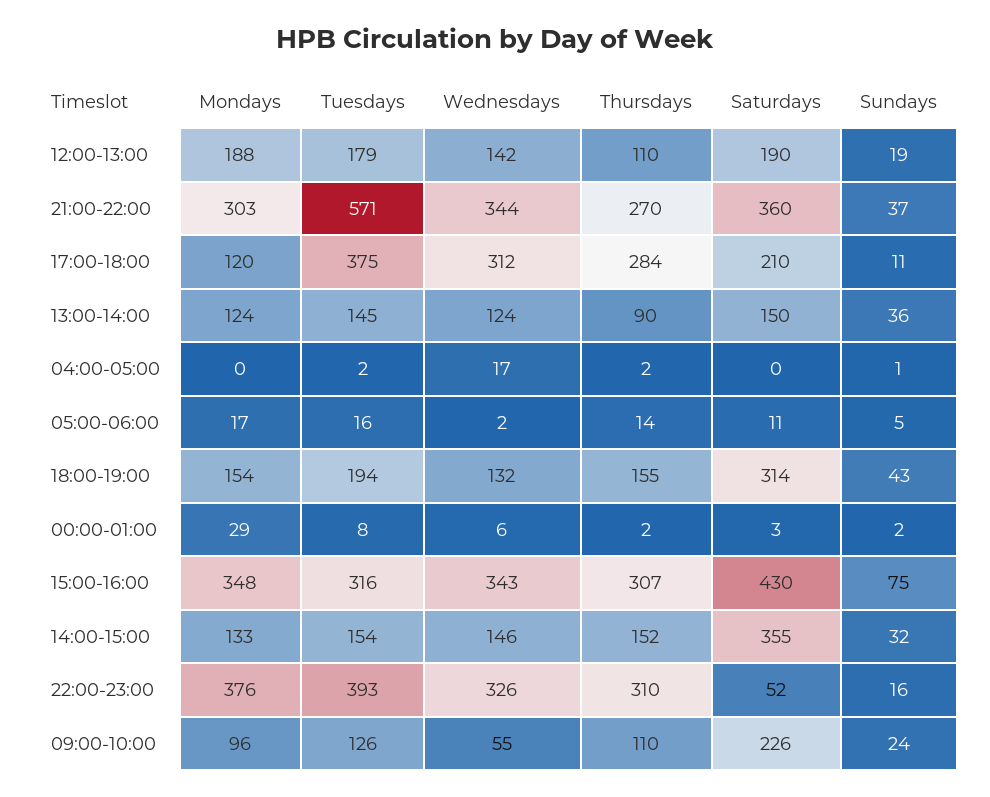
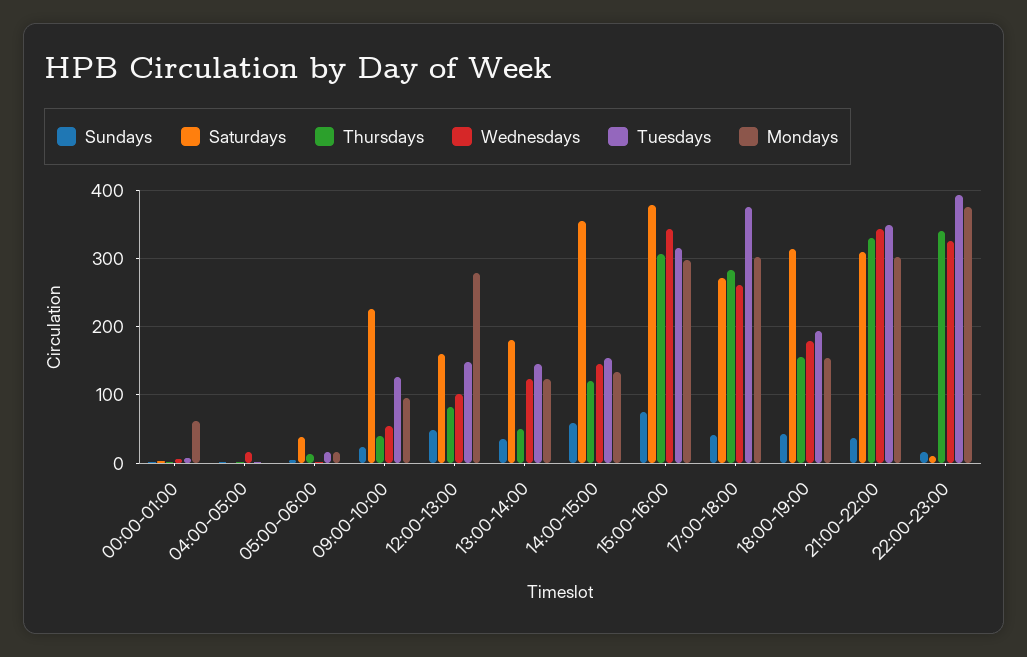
Mondays, 12:00-13:00: 188 -> 280
Tuesdays, 12:00-13:00: 179 -> 150
Wednesdays, 12:00-13:00: 142 -> 100
Thursdays, 12:00-13:00: 110 -> 80
Saturdays, 12:00-13:00: 190 -> 160
Sundays, 12:00-13:00: 19 -> 50
Tuesdays, 21:00-22:00: 571 -> 350
Thursdays, 21:00-22:00: 270 -> 330
Saturdays, 21:00-22:00: 360 -> 310
Mondays, 17:00-18:00: 120 -> 300
Wednesdays, 17:00-18:00: 312 -> 260
Saturdays, 17:00-18:00: 210 -> 270
Sundays, 17:00-18:00: 11 -> 40
Thursdays, 13:00-14:00: 90 -> 50
Saturdays, 13:00-14:00: 150 -> 180
Saturdays, 05:00-06:00: 11 -> 40
Wednesdays, 18:00-19:00: 132 -> 180
Mondays, 00:00-01:00: 29 -> 60
Mondays, 15:00-16:00: 348 -> 300
Saturdays, 15:00-16:00: 430 -> 380
Thursdays, 14:00-15:00: 152 -> 120
Sundays, 14:00-15:00: 32 -> 60
Thursdays, 22:00-23:00: 310 -> 340
Saturdays, 22:00-23:00: 52 -> 10
Thursdays, 09:00-10:00: 110 -> 40

